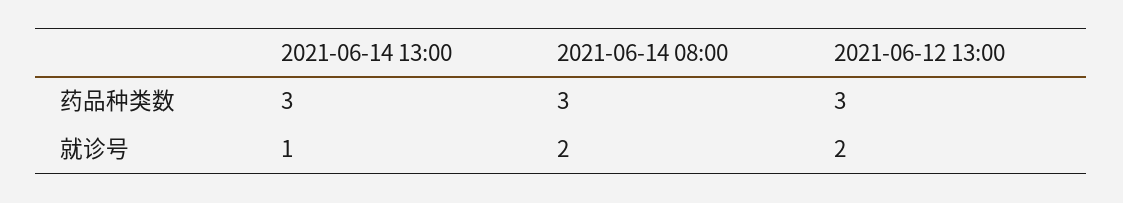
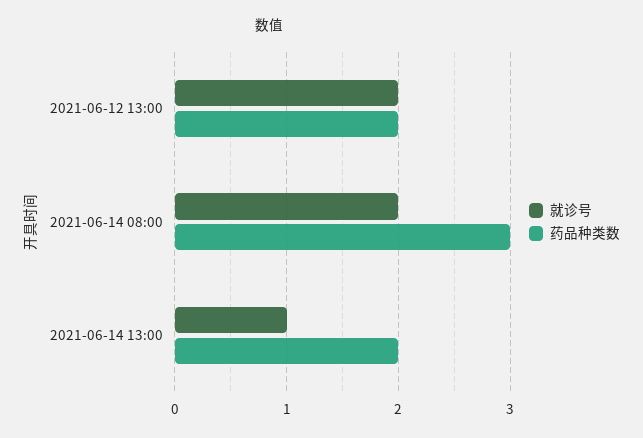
药品种类数, 2021-06-14 13:00: 3 -> 2
药品种类数, 2021-06-12 13:00: 3 -> 2

